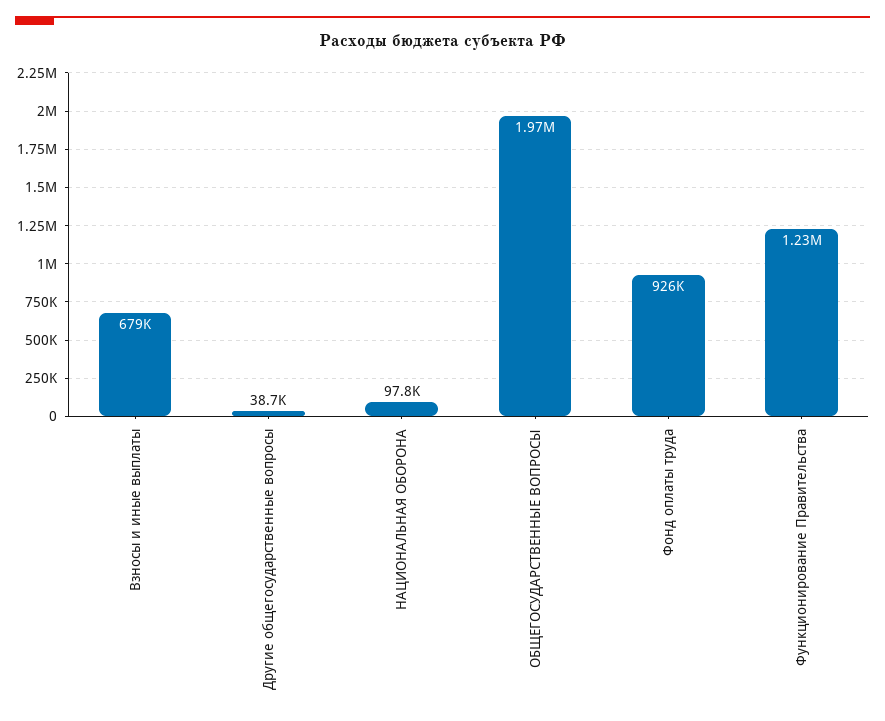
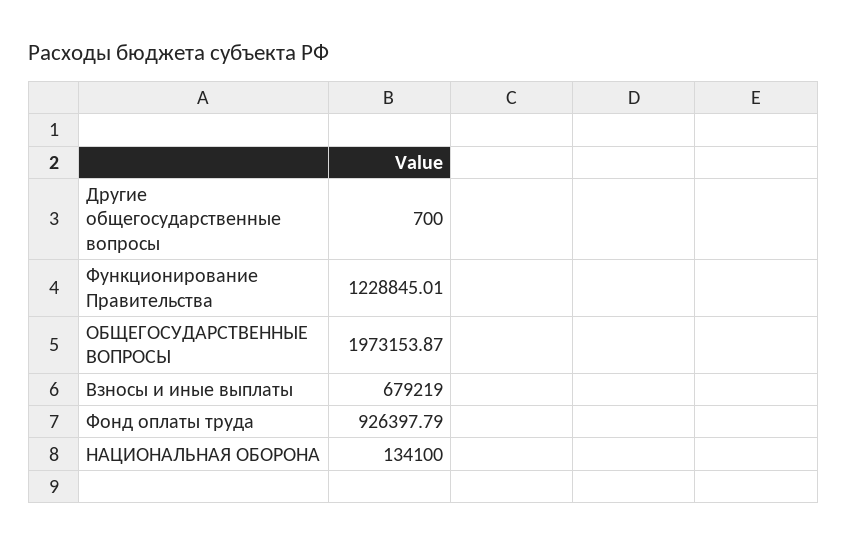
Другие общегосударственные вопросы: 38700 -> 700
НАЦИОНАЛЬНАЯ ОБОРОНА: 97800 -> 134100

